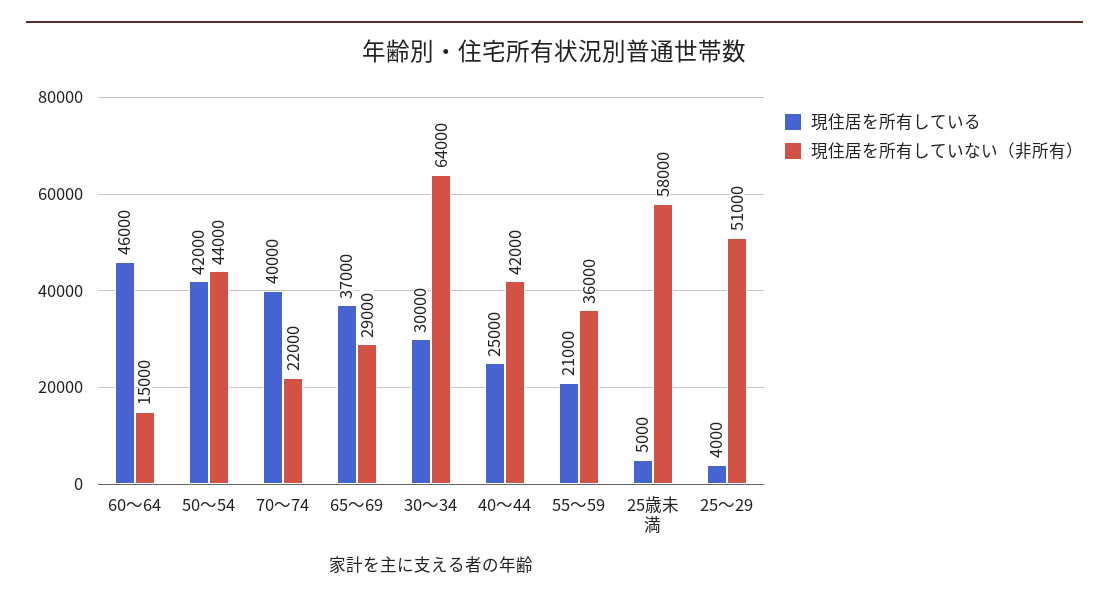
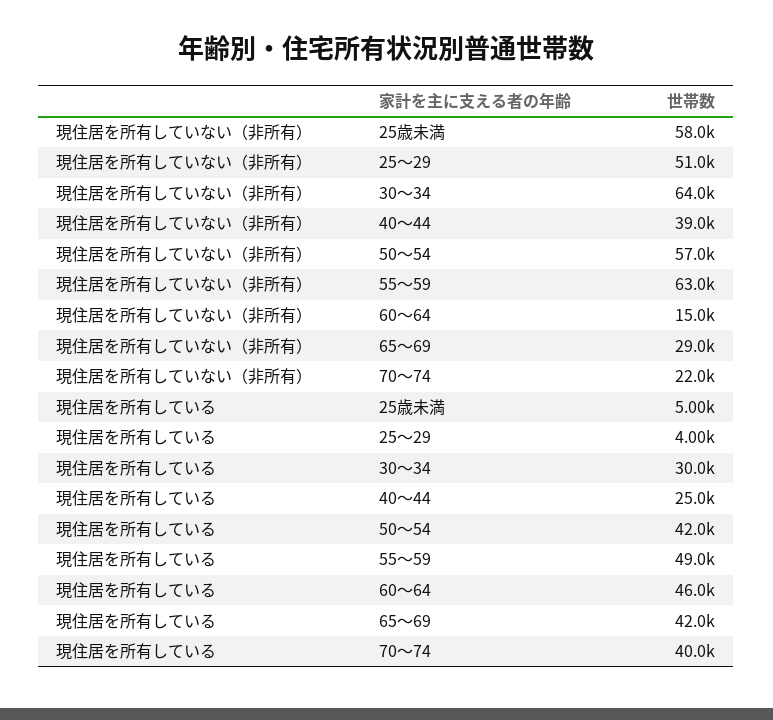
現住居を所有していない（非所有）, 50～54: 44000 -> 57000
現住居を所有している, 65～69: 37000 -> 42000
現住居を所有していない（非所有）, 40～44: 42000 -> 39000
現住居を所有している, 55～59: 21000 -> 49000
現住居を所有していない（非所有）, 55～59: 36000 -> 63000

